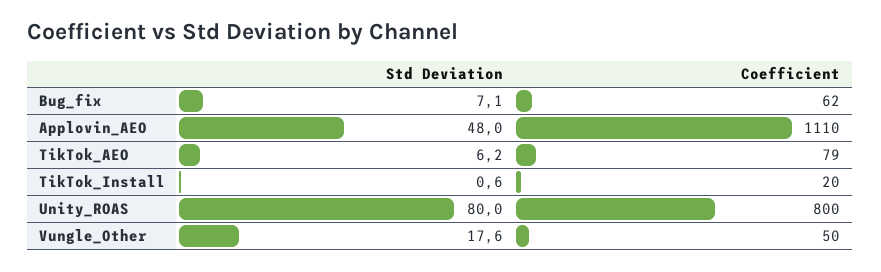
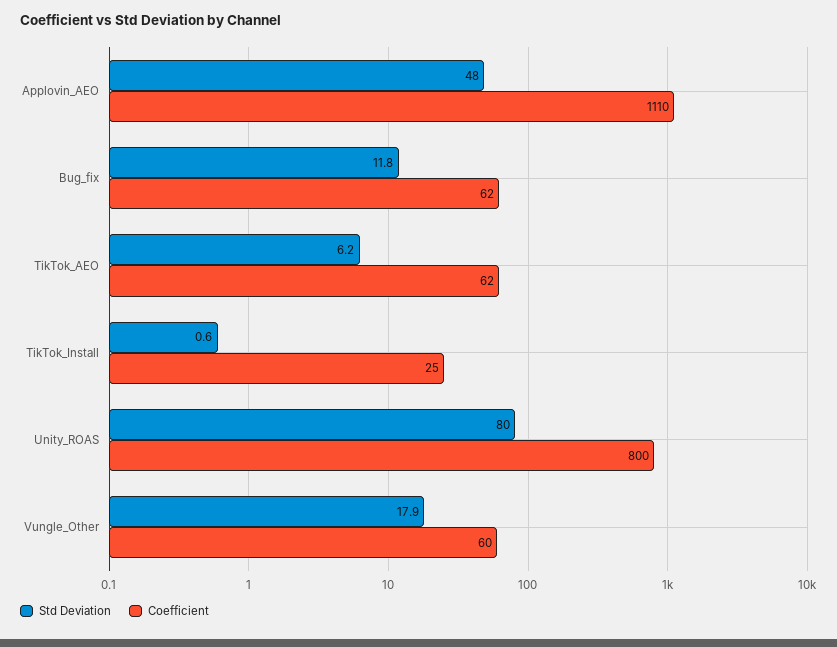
Std Deviation, Bug_fix: 7.1 -> 11.8
Coefficient, TikTok_AEO: 79 -> 62
Coefficient, TikTok_Install: 20 -> 25
Std Deviation, Vungle_Other: 17.6 -> 17.9
Coefficient, Vungle_Other: 50 -> 60

